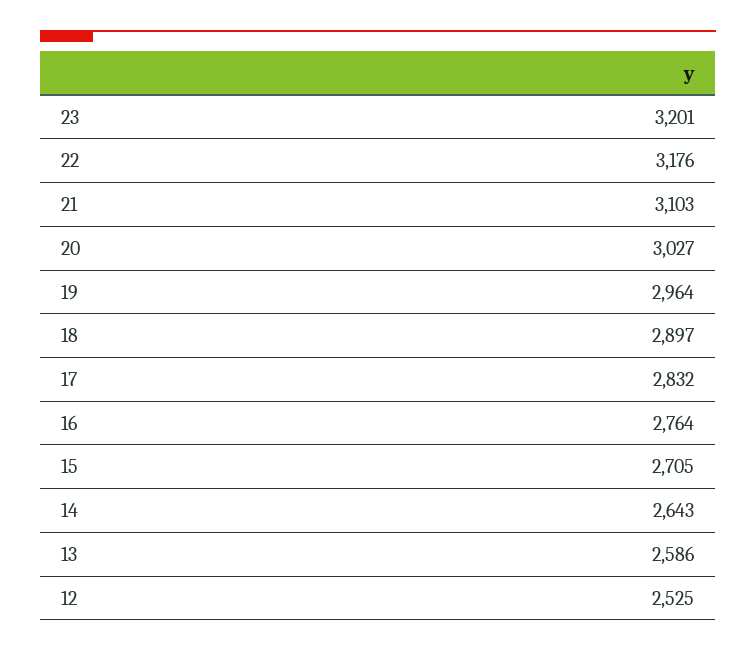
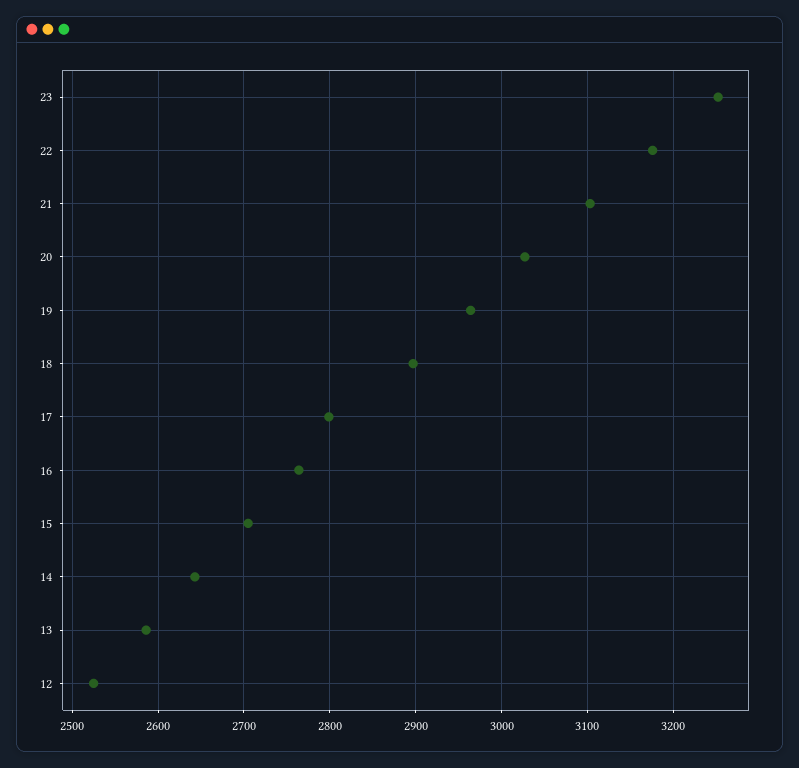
23: 3201 -> 3250
17: 2832 -> 2800

